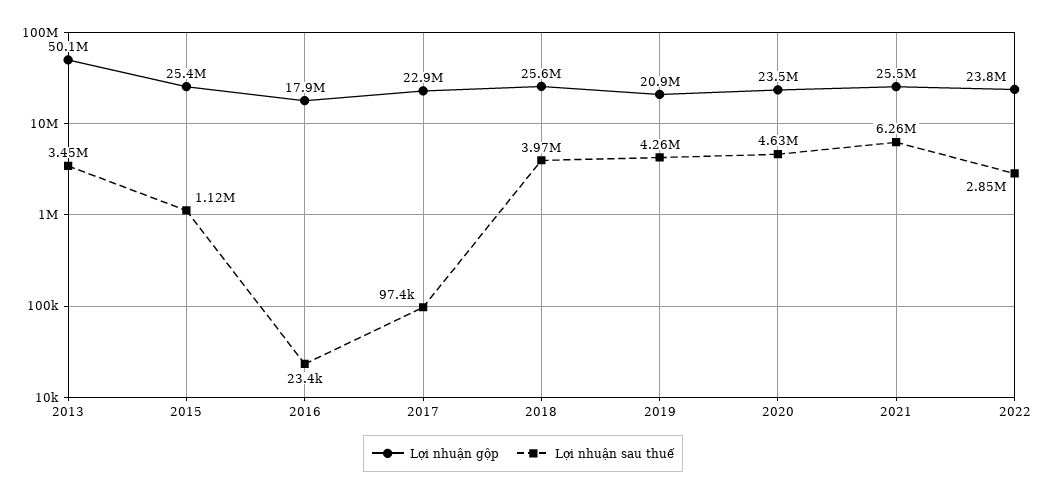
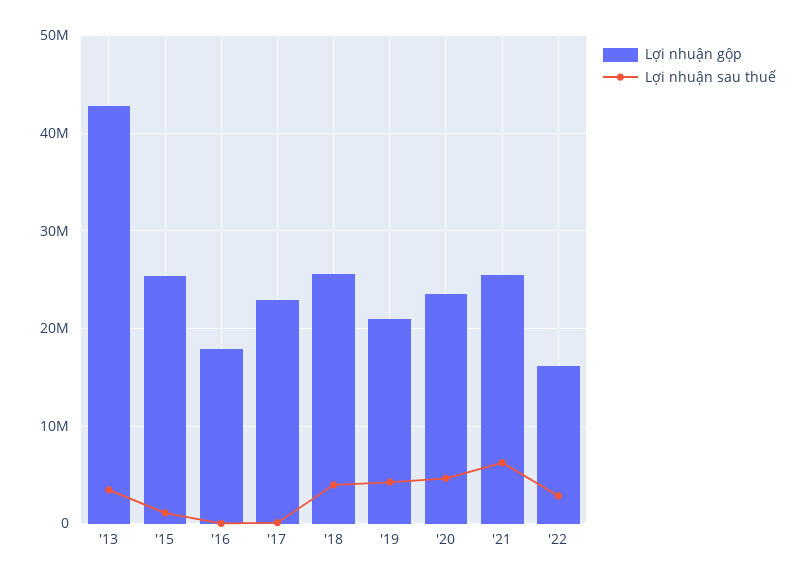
Lợi nhuận gộp, 2013: 50100000 -> 43000000
Lợi nhuận gộp, 2022: 23800000 -> 16000000

